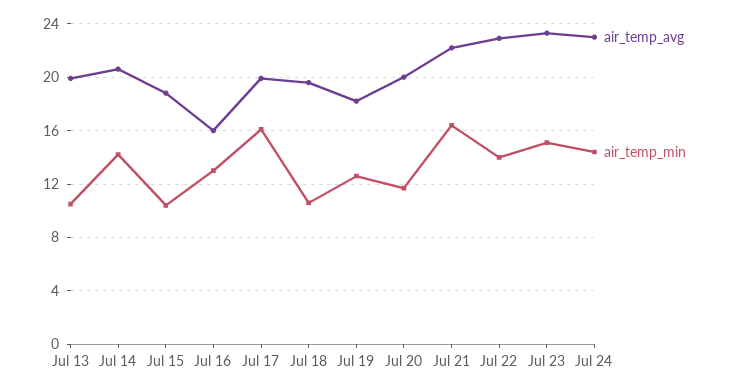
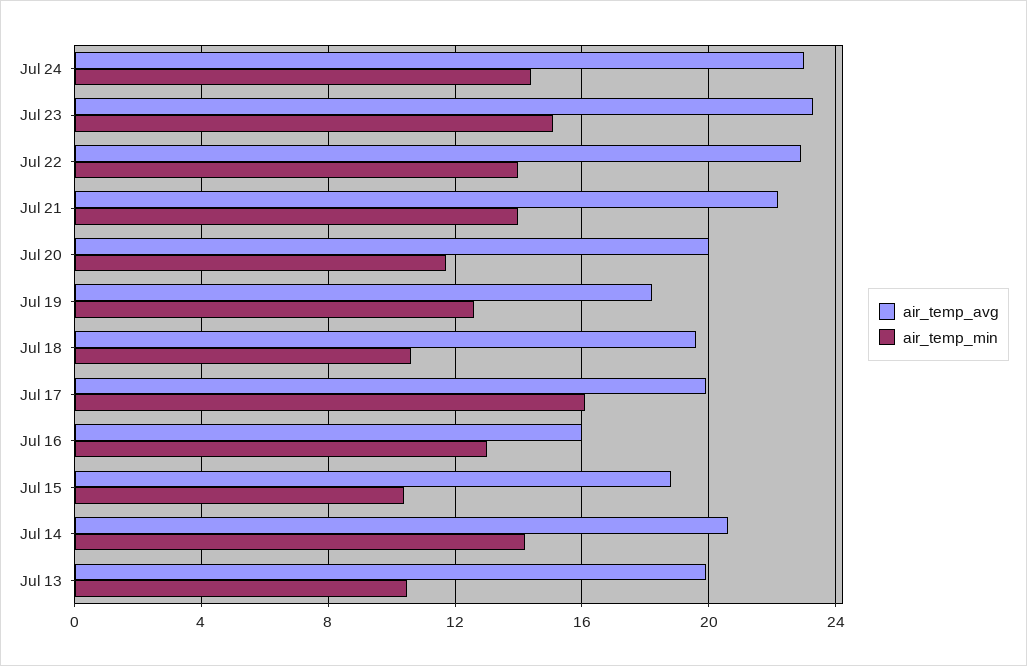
air_temp_min, Jul 21: 16.5 -> 14

